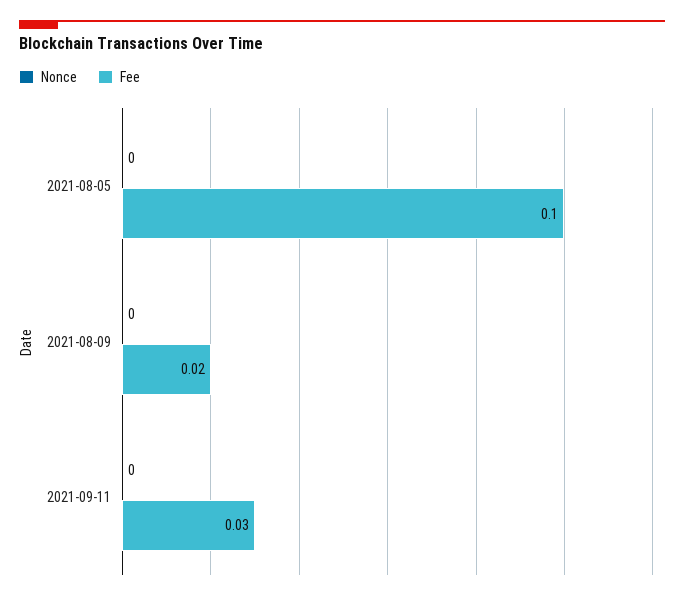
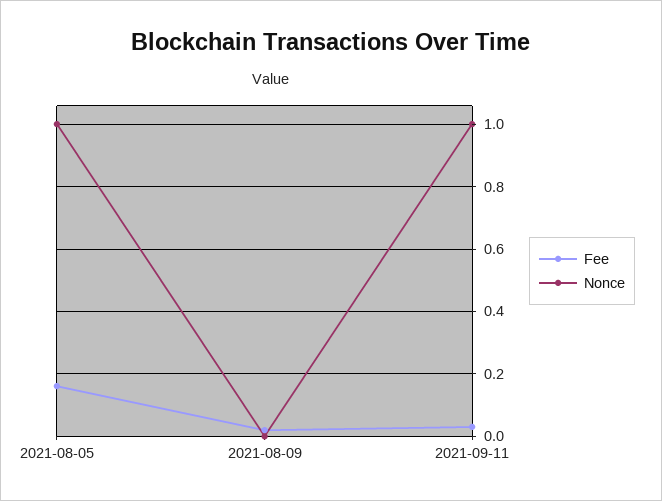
Nonce, 2021-08-05: 0 -> 1
Fee, 2021-08-05: 0.1 -> 0.16
Nonce, 2021-09-11: 0 -> 1

